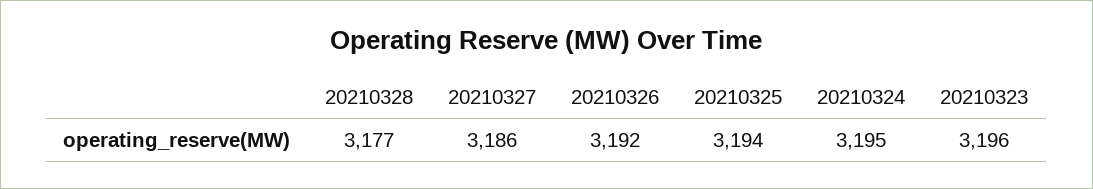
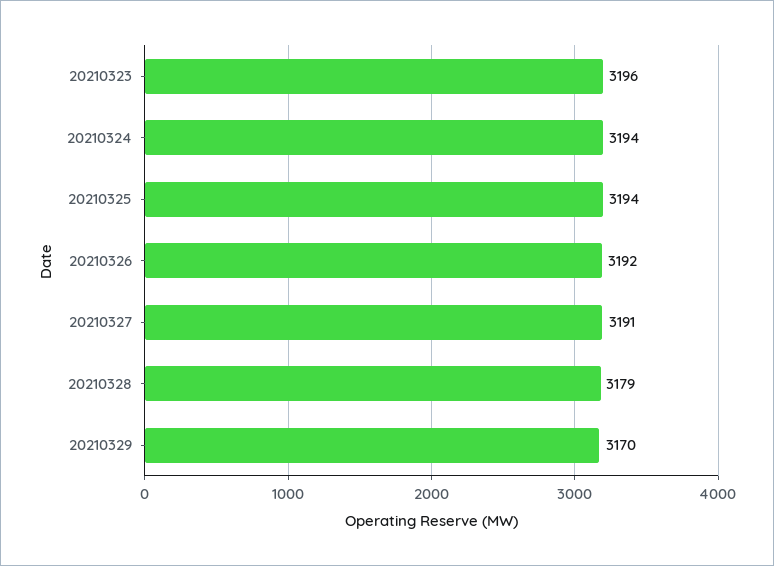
20210328: 3177 -> 3179
20210327: 3186 -> 3191
20210324: 3195 -> 3194
20210329: none -> 3170

